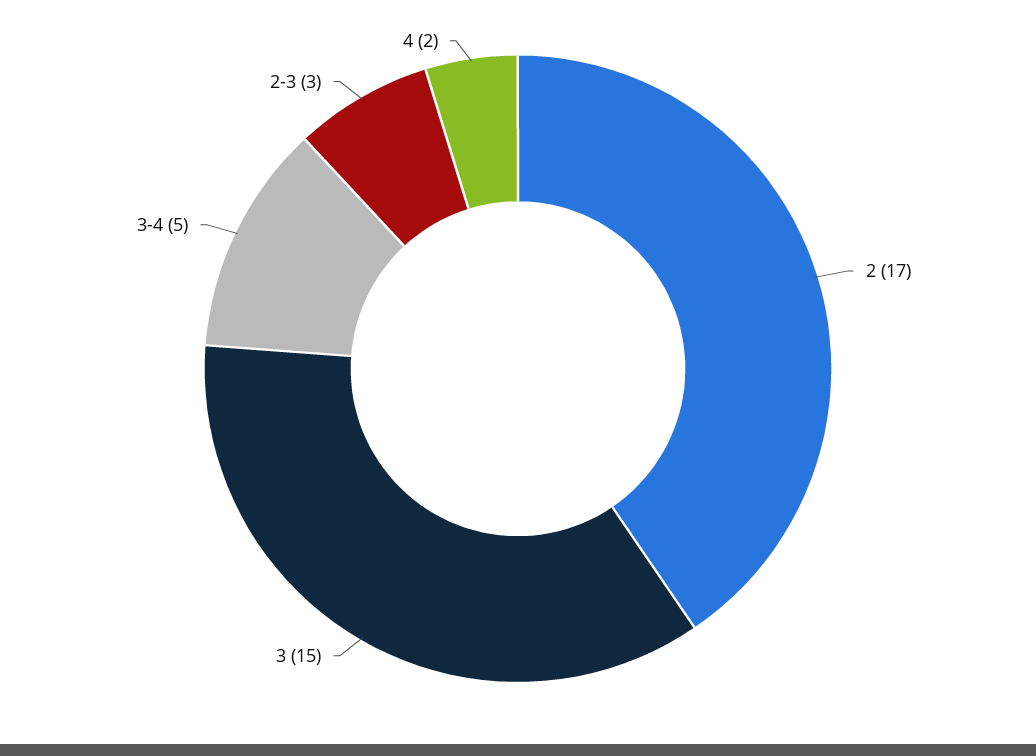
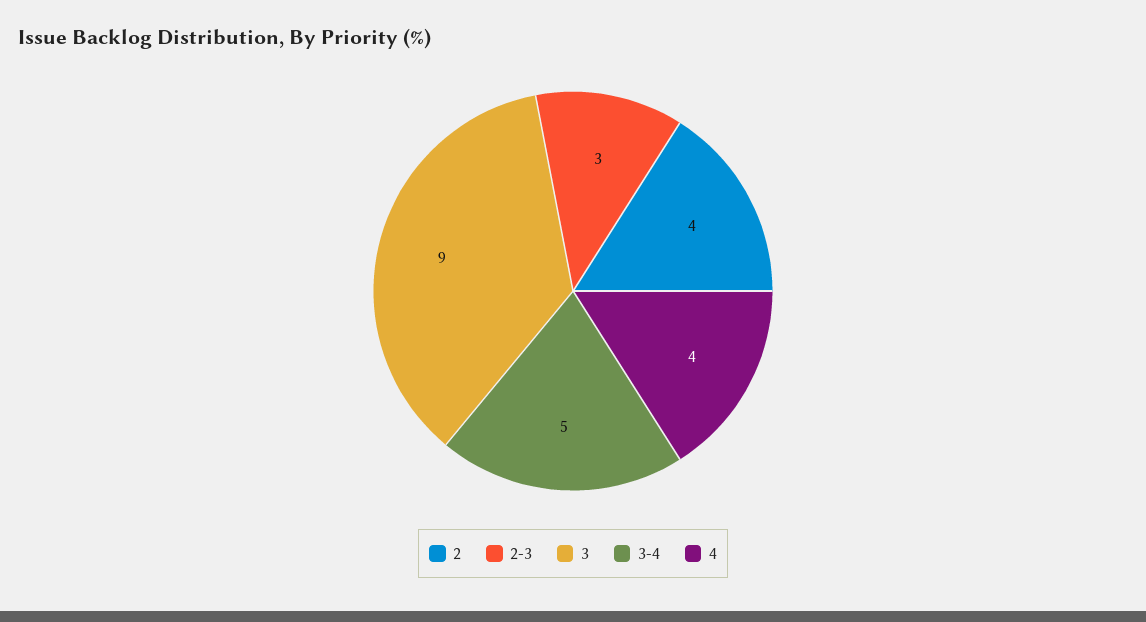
2: 17 -> 4
3: 15 -> 9
4: 2 -> 4

